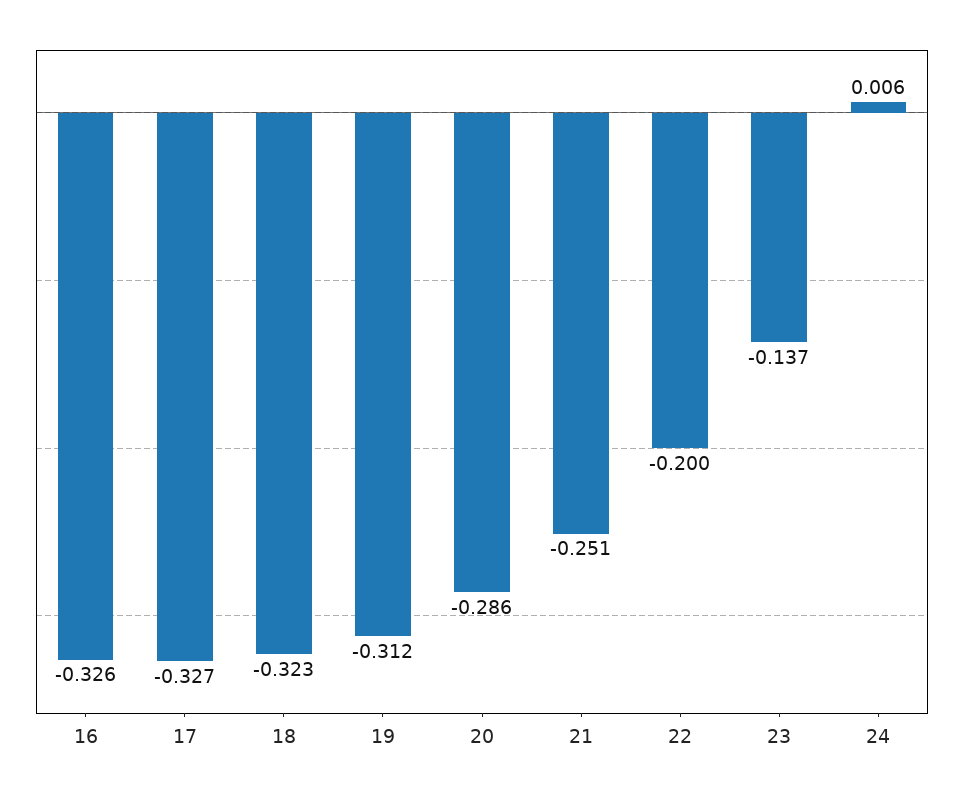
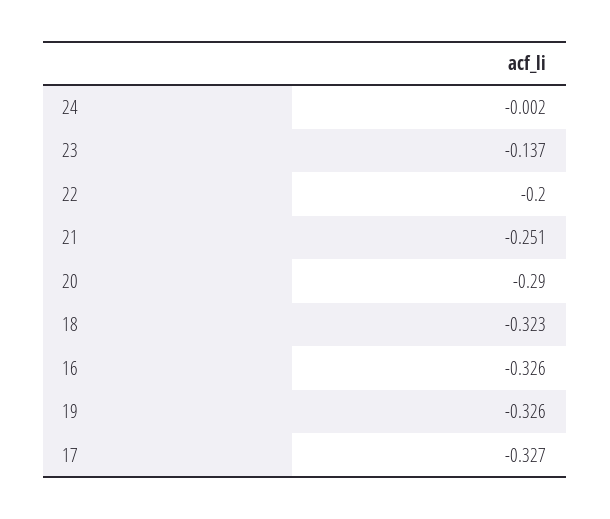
19: -0.312 -> -0.326
20: -0.286 -> -0.29
24: 0.006 -> -0.002

